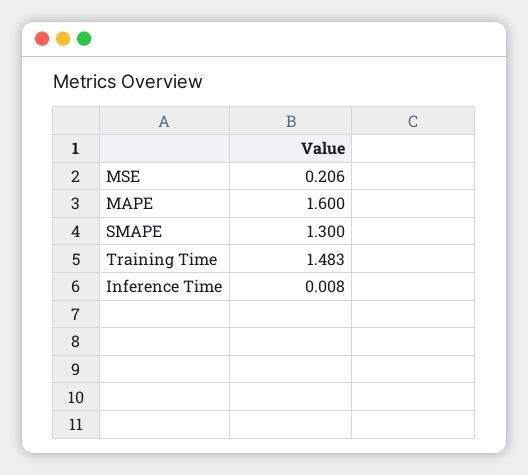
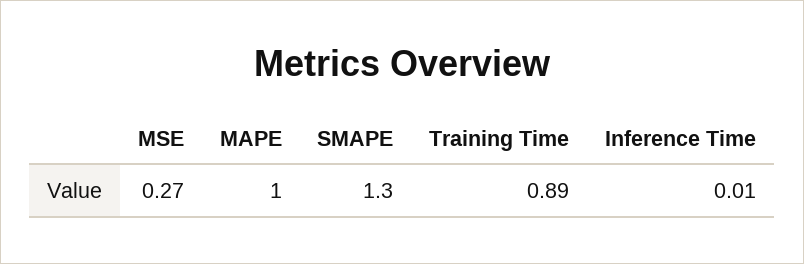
MSE: 0.206 -> 0.27
MAPE: 1.6 -> 1
Training Time: 1.483 -> 0.89

